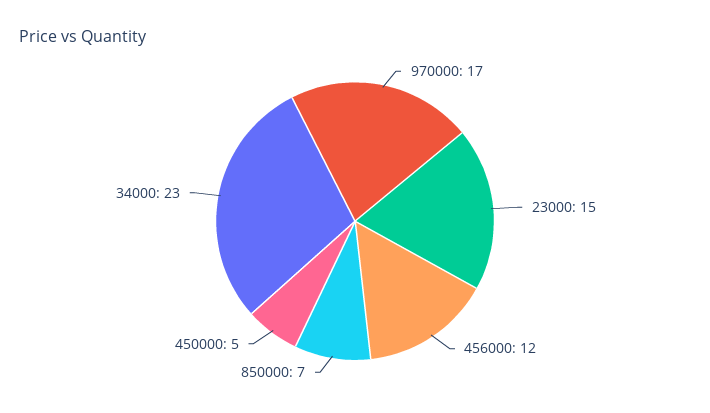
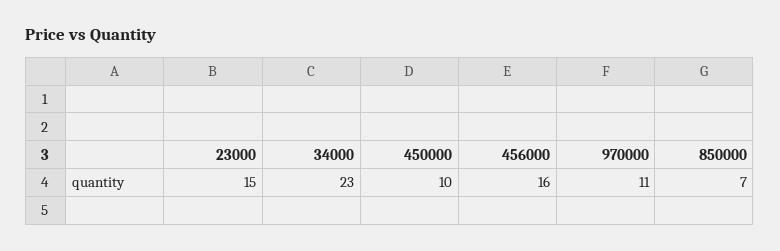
970000: 17 -> 11
456000: 12 -> 16
450000: 5 -> 10

